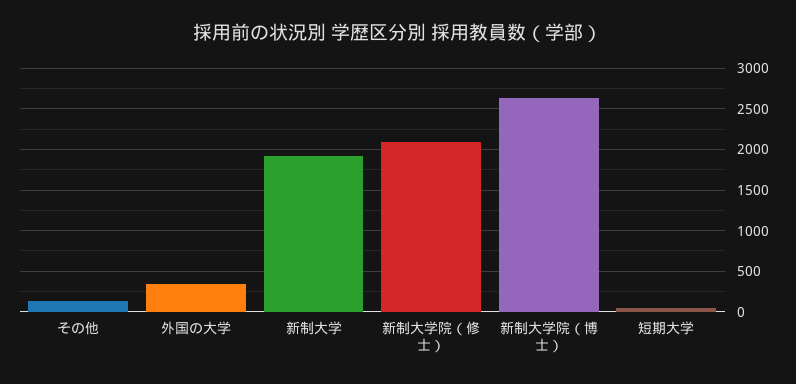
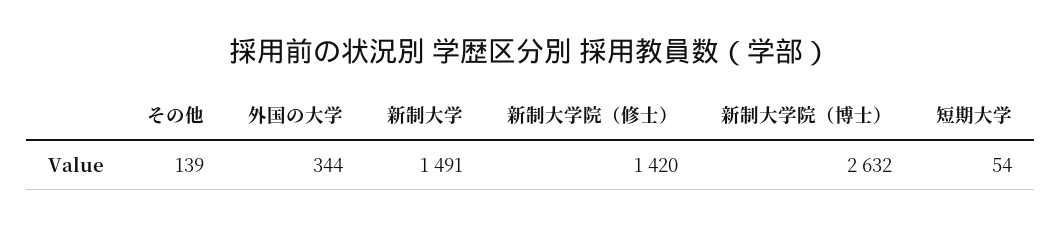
新制大学: 1900 -> 1491
新制大学院（修士）: 2100 -> 1420

